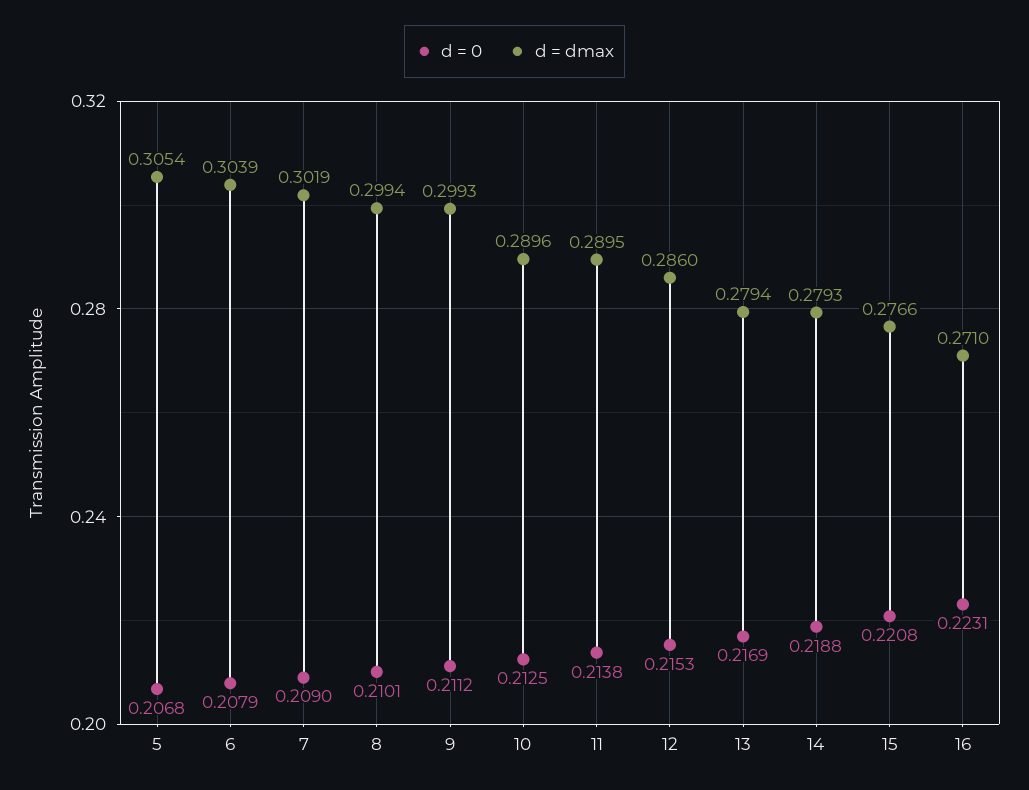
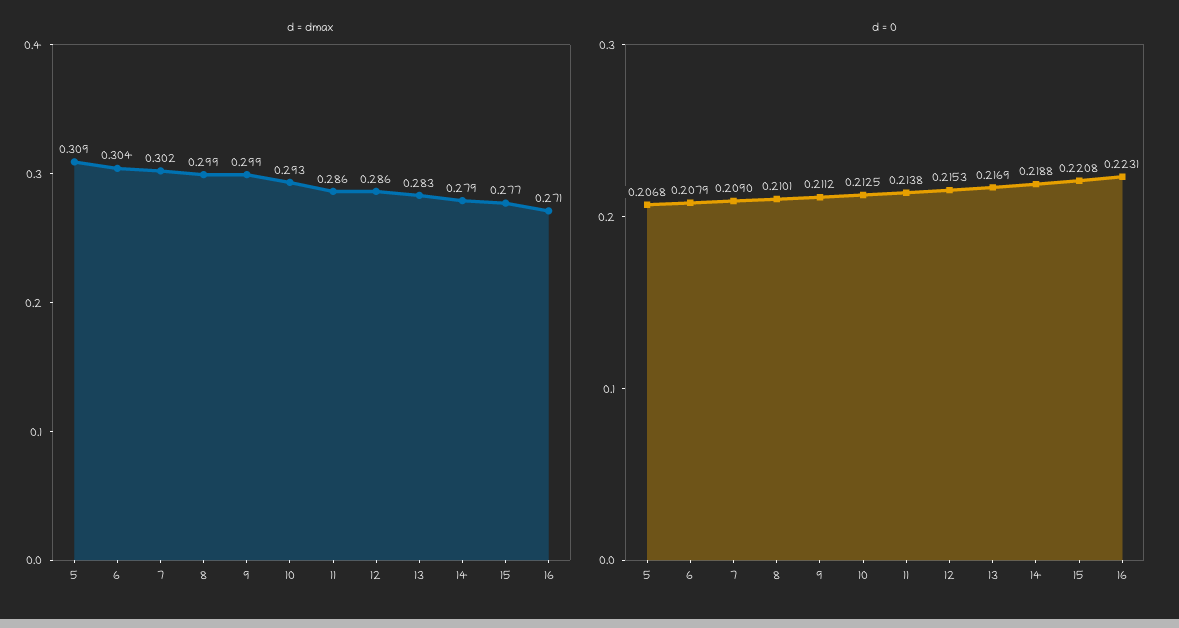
d = dmax, 5: 0.3054 -> 0.309
d = dmax, 10: 0.2896 -> 0.293
d = dmax, 11: 0.2895 -> 0.286
d = dmax, 13: 0.2794 -> 0.283

